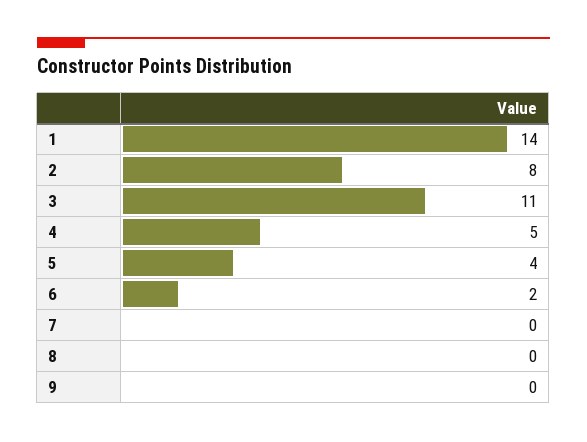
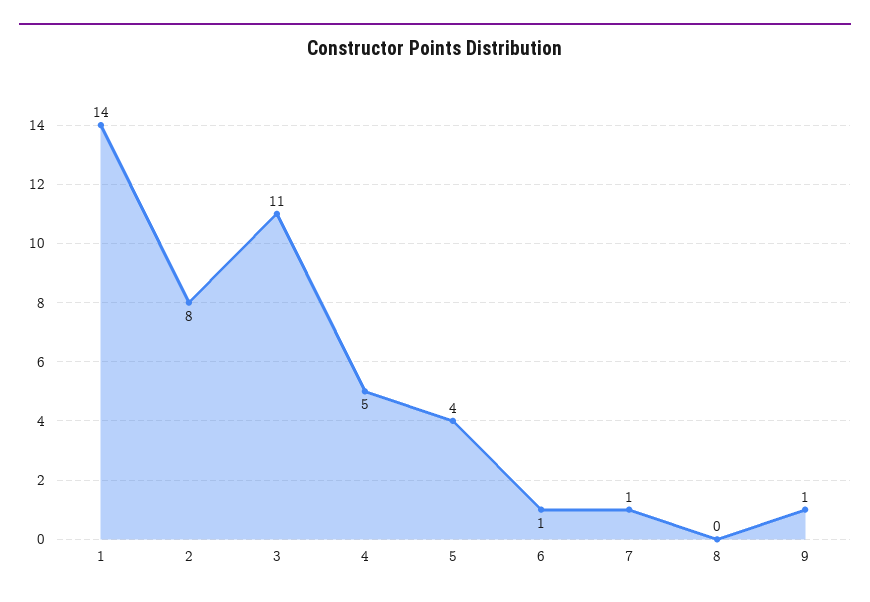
6: 2 -> 1
7: 0 -> 1
9: 0 -> 1

